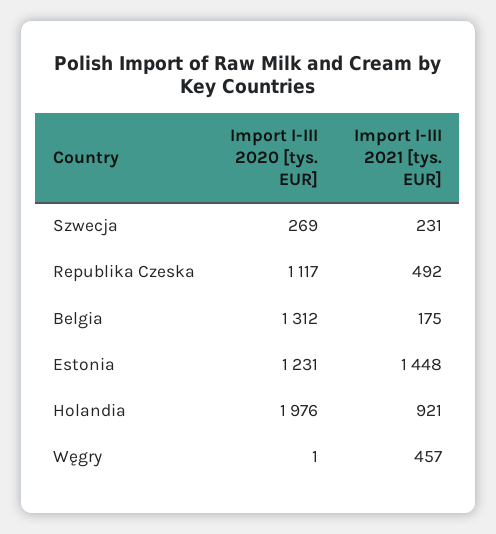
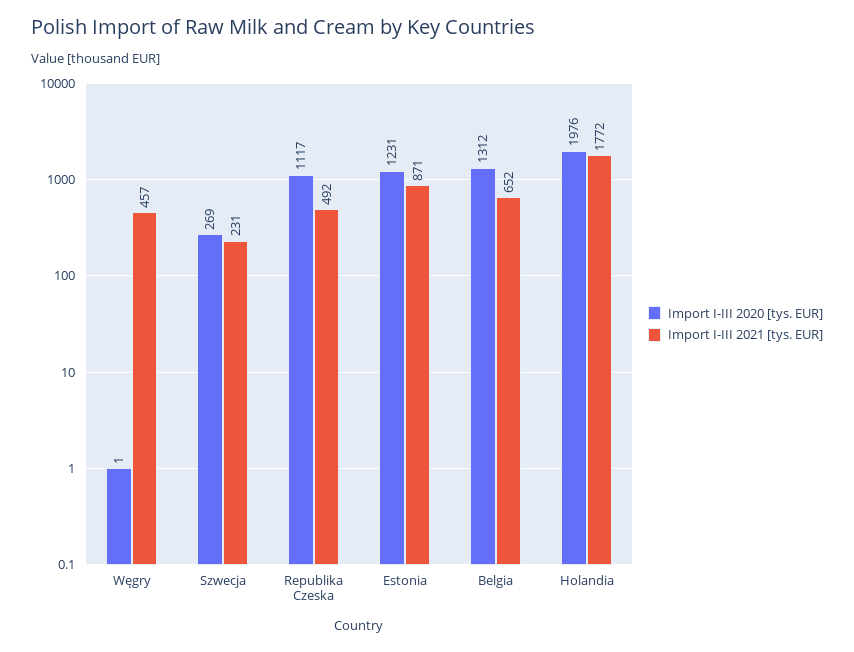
Import I-III 2021 [tys. EUR], Belgia: 175 -> 652
Import I-III 2021 [tys. EUR], Estonia: 1448 -> 871
Import I-III 2021 [tys. EUR], Holandia: 921 -> 1772

